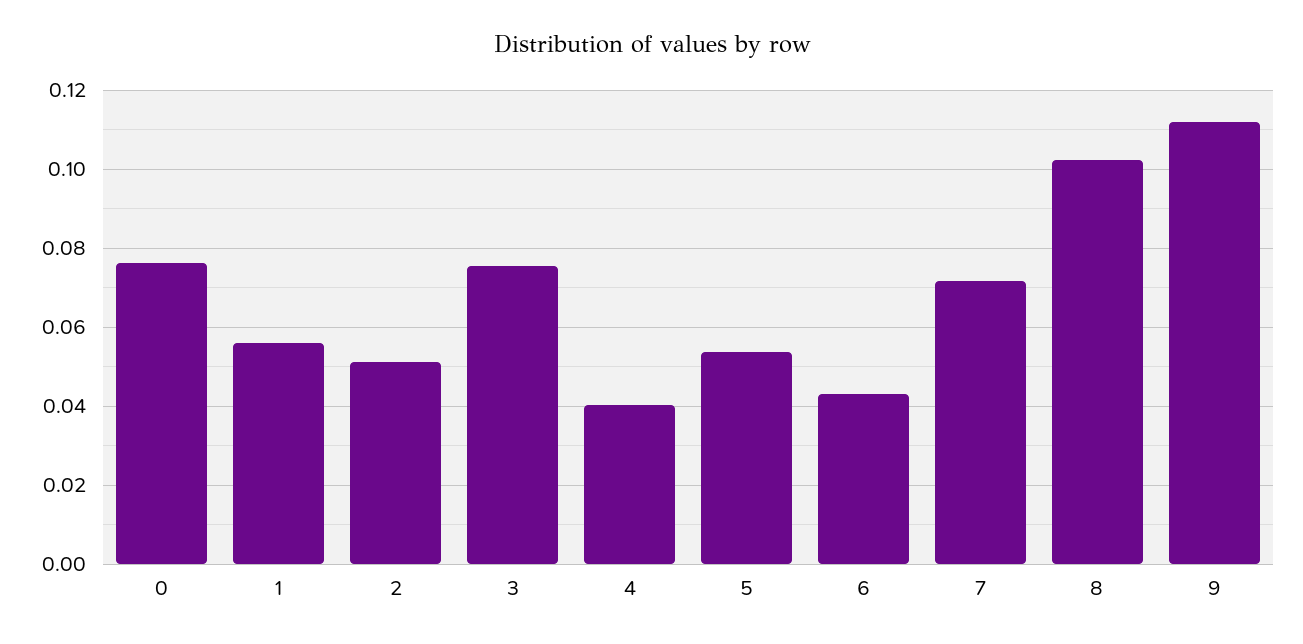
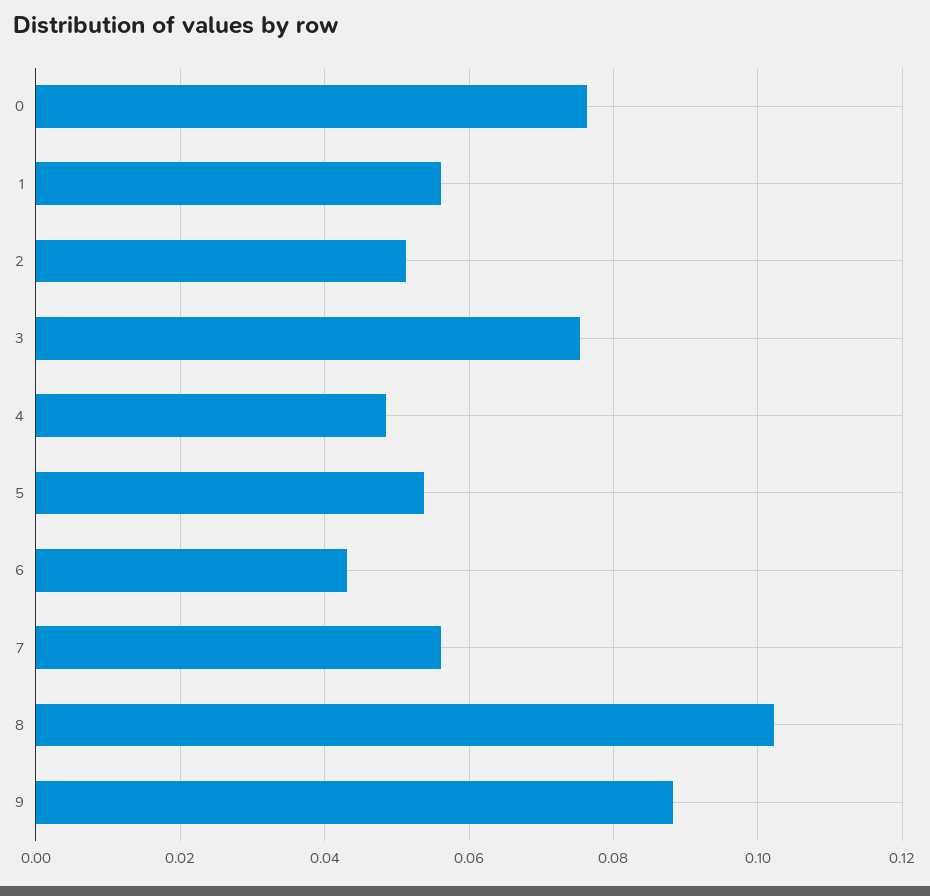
4: 0.04 -> 0.048
7: 0.072 -> 0.056
9: 0.112 -> 0.088

